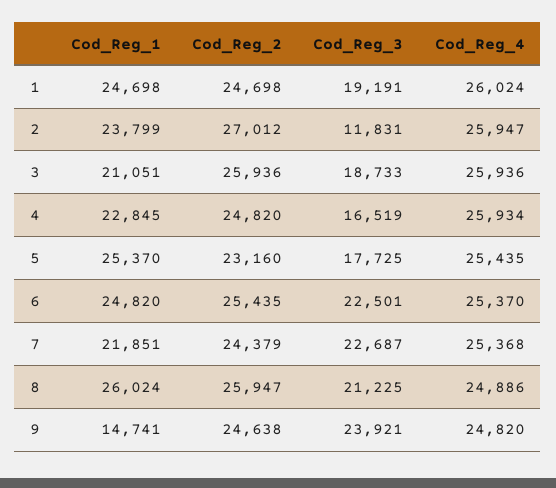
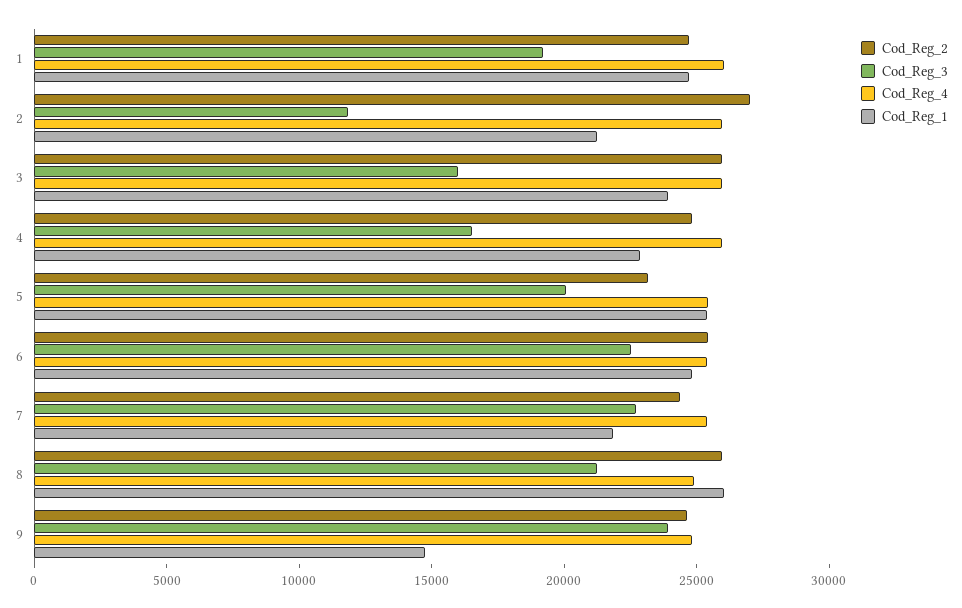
Cod_Reg_1, 2: 23799 -> 21000
Cod_Reg_1, 3: 21051 -> 24000
Cod_Reg_3, 3: 18733 -> 16000
Cod_Reg_3, 5: 17725 -> 20000

